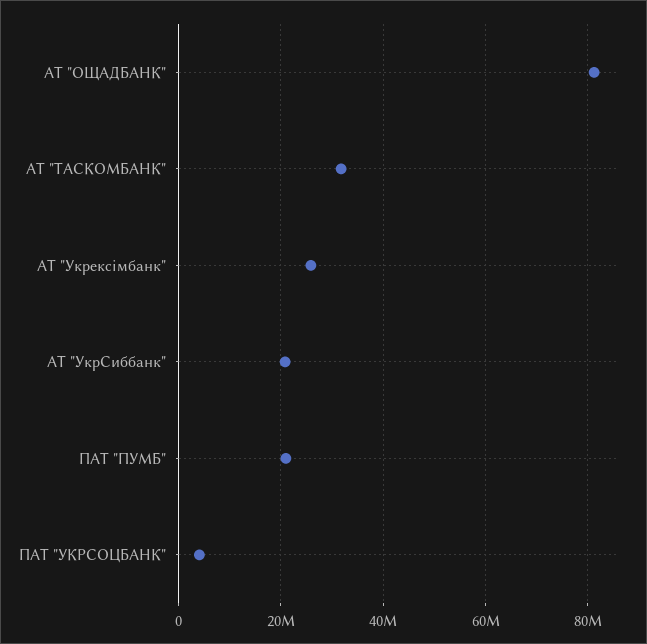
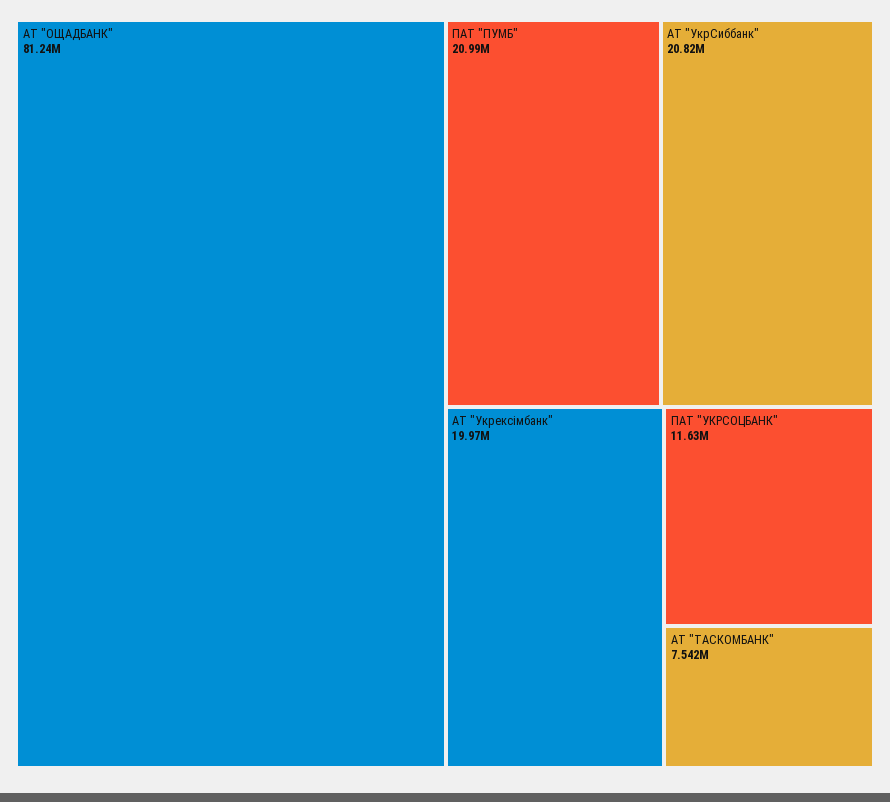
АТ "ТАСКОМБАНК": 32000000 -> 7542000
АТ "Укрексімбанк": 26000000 -> 19970000
ПАТ "УКРСОЦБАНК": 4000000 -> 11630000

